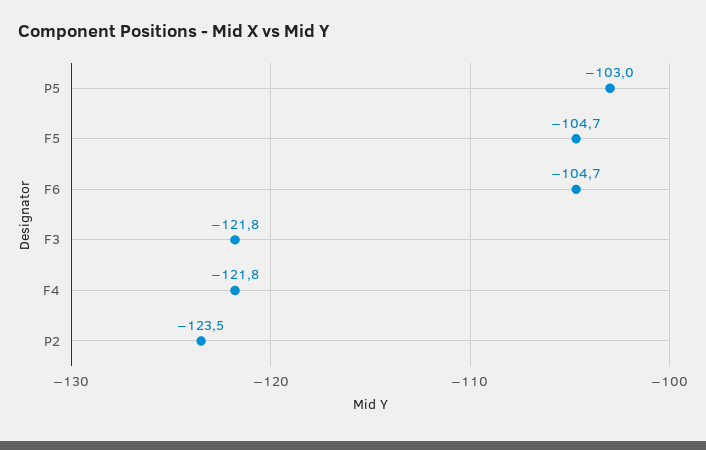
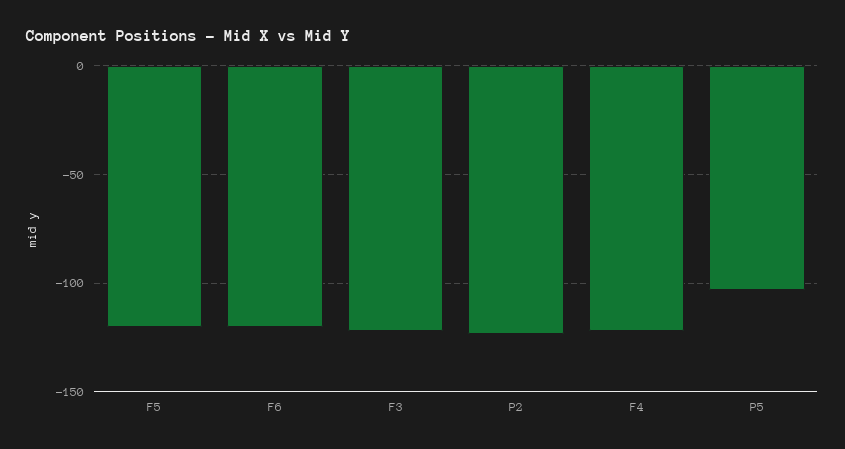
F5: -104.7 -> -120
F6: -104.7 -> -120

